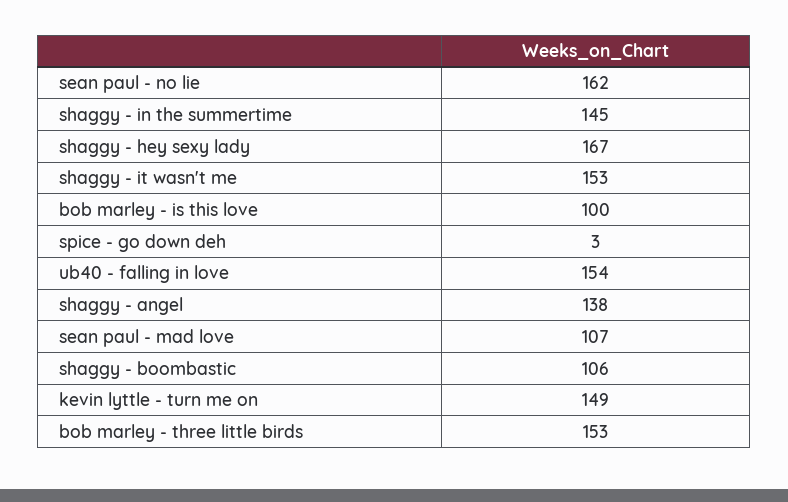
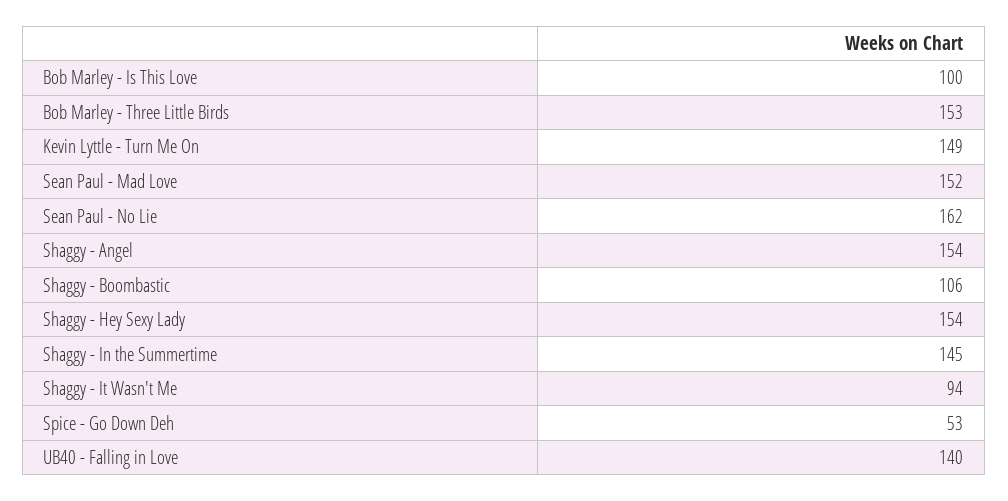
shaggy - hey sexy lady: 167 -> 154
shaggy - it wasn't me: 153 -> 94
spice - go down deh: 3 -> 53
ub40 - falling in love: 154 -> 140
shaggy - angel: 138 -> 154
sean paul - mad love: 107 -> 152

